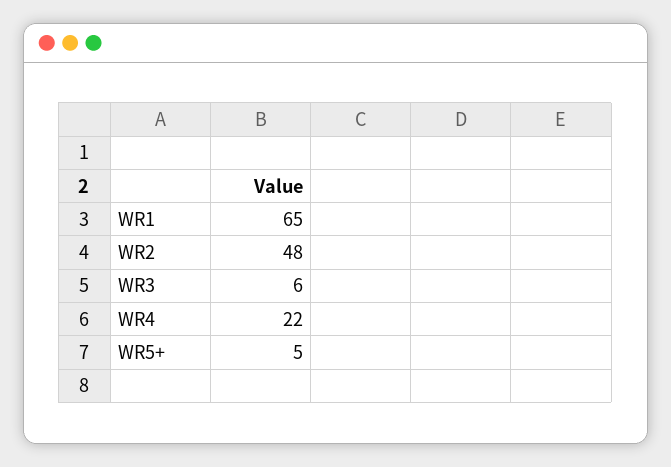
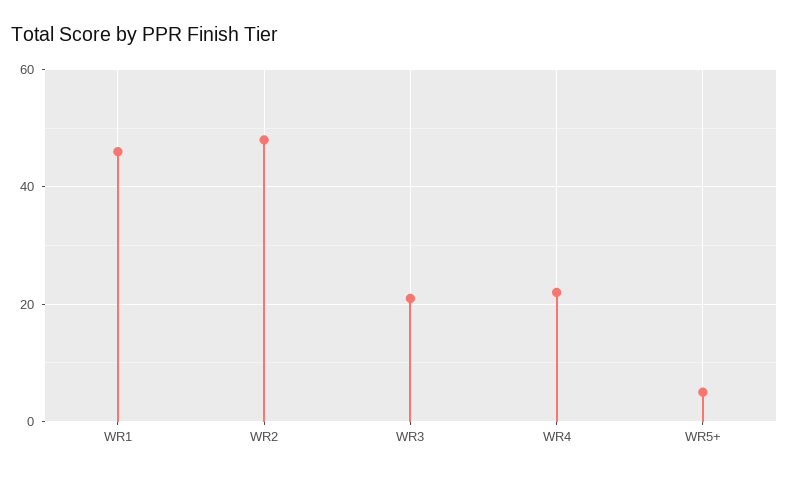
WR1: 65 -> 45
WR3: 6 -> 20

